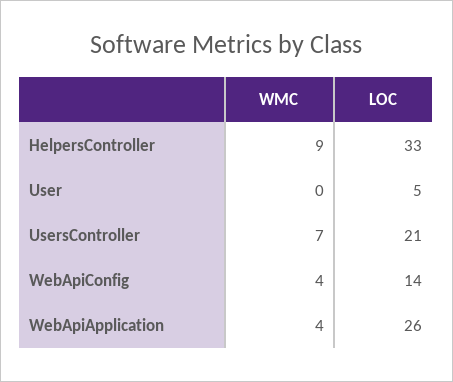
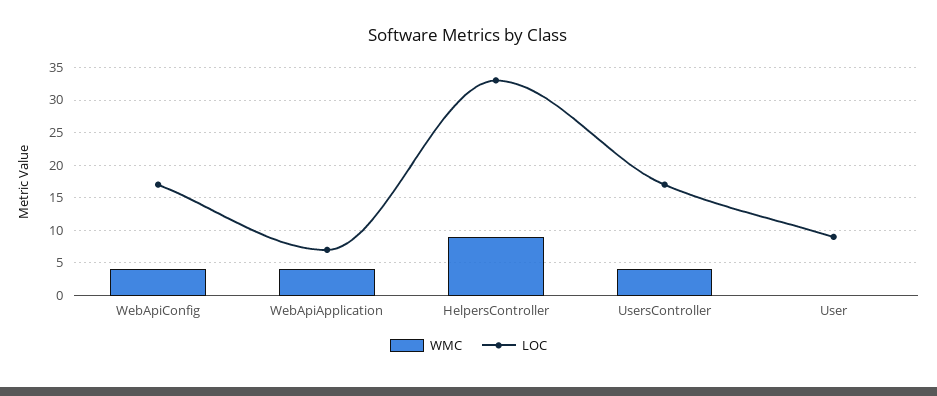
LOC, User: 5 -> 9
WMC, UsersController: 7 -> 4
LOC, UsersController: 21 -> 17
LOC, WebApiConfig: 14 -> 17
LOC, WebApiApplication: 26 -> 7

